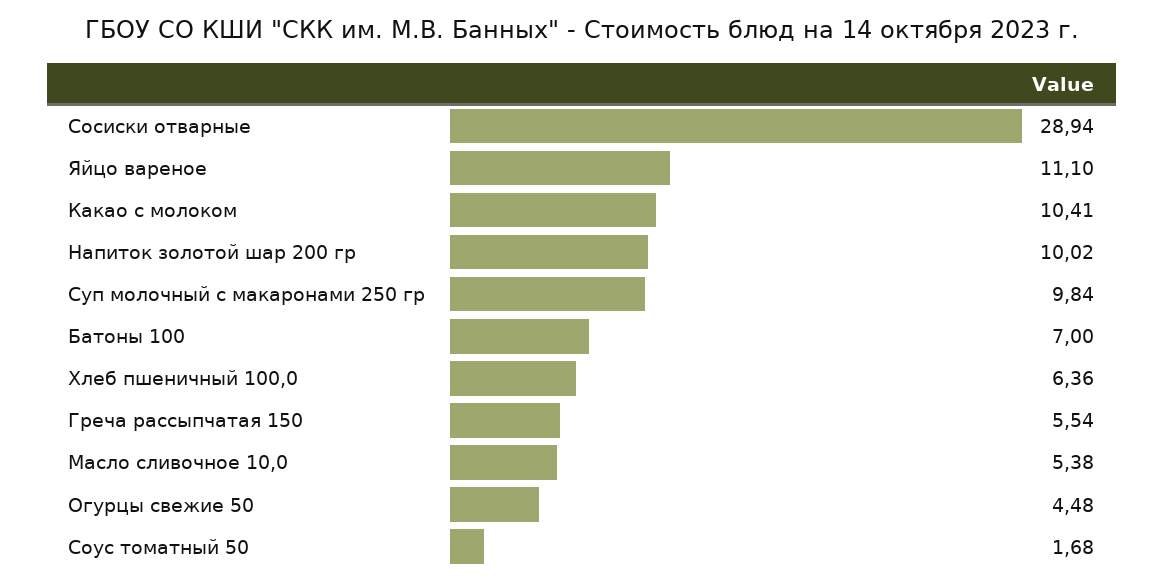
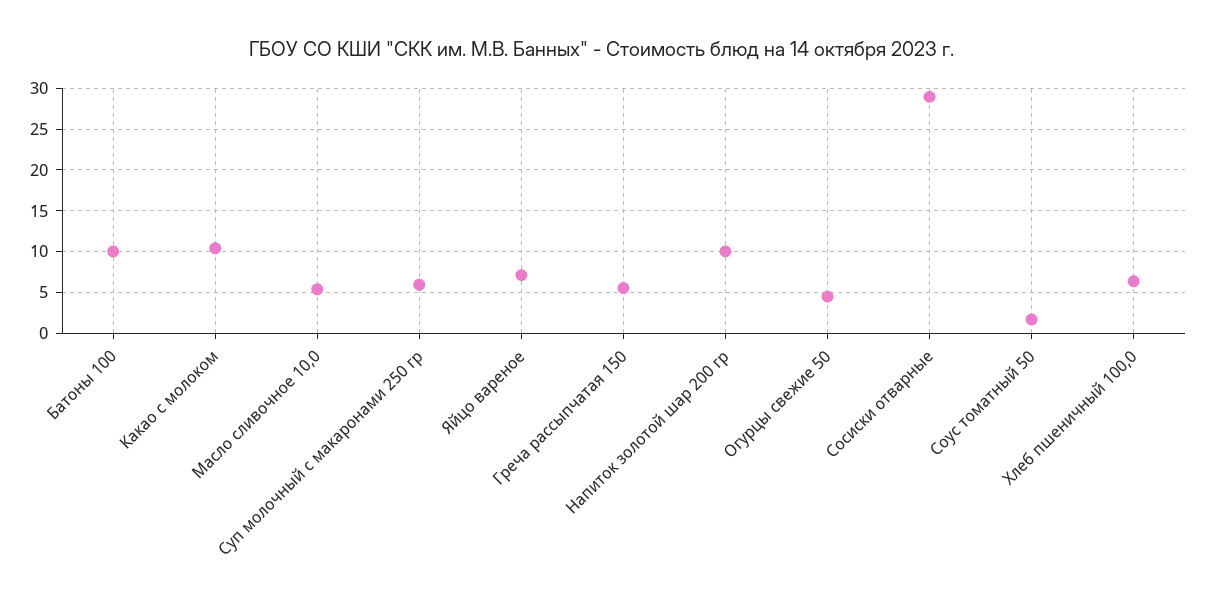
Яйцо вареное: 11.1 -> 7
Суп молочный с макаронами 250 гр: 9.84 -> 6
Батоны 100: 7 -> 10

